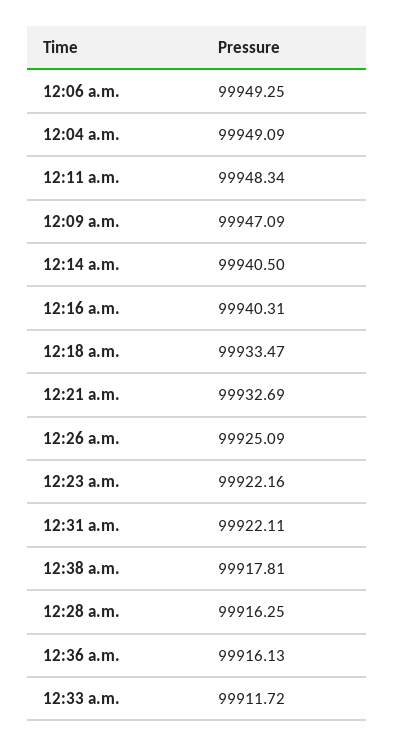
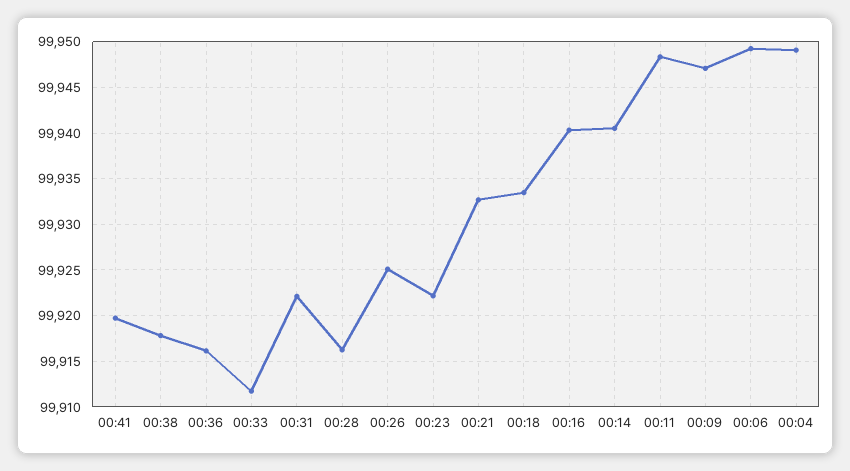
00:41: none -> 99920

